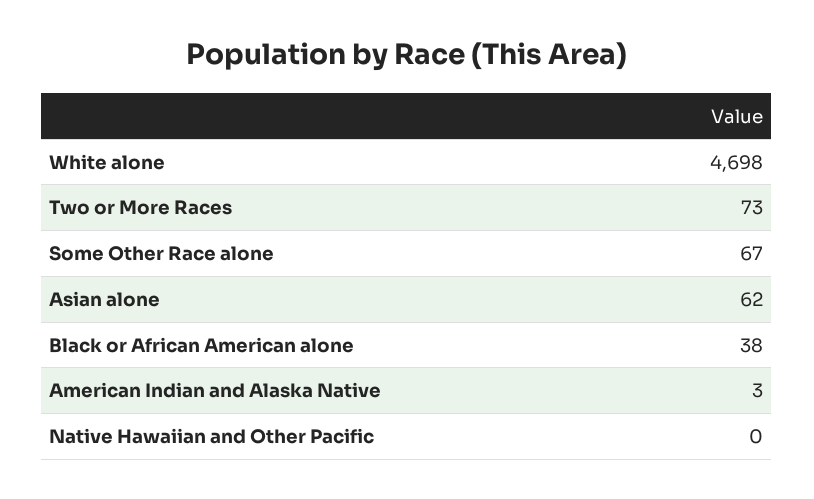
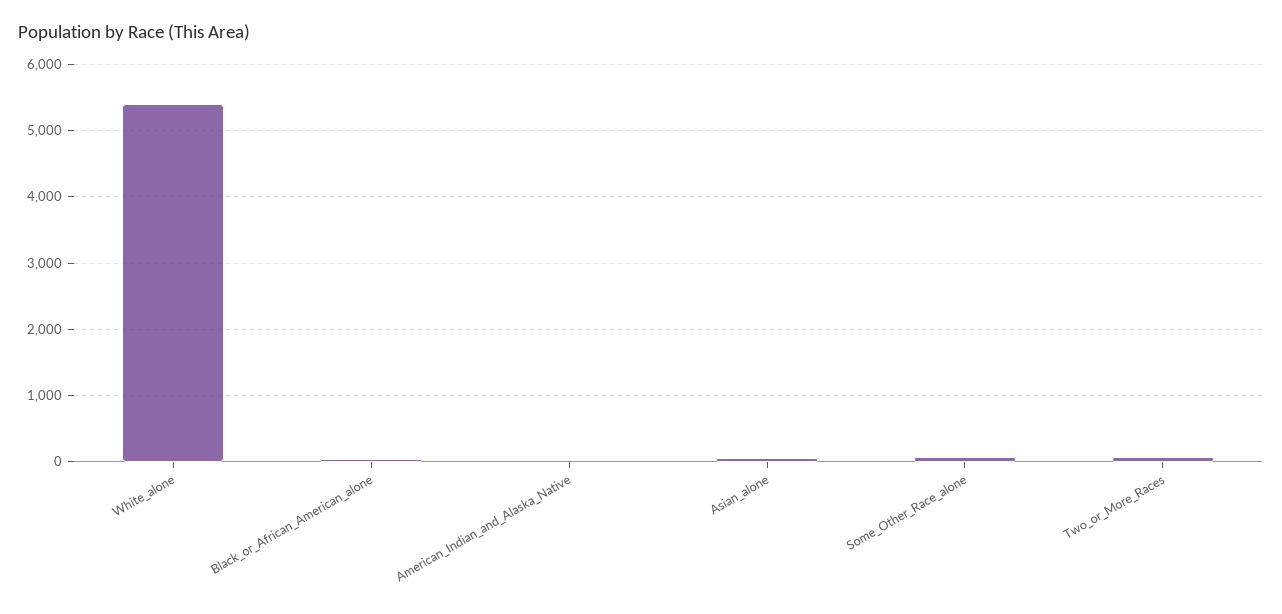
White alone: 4698 -> 5400
Native Hawaiian and Other Pacific: 0 -> none

